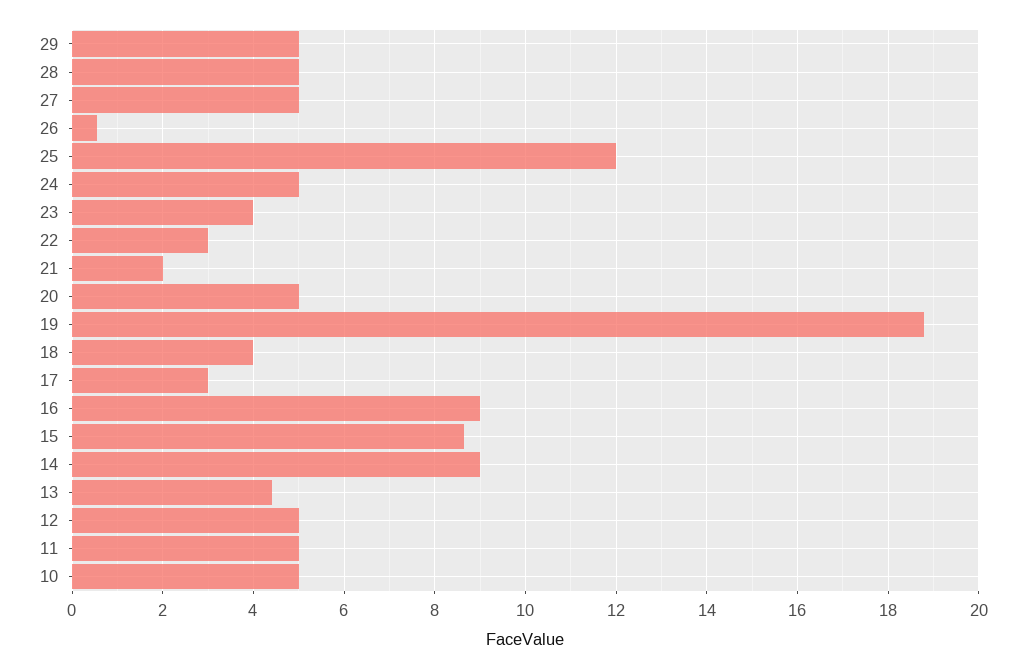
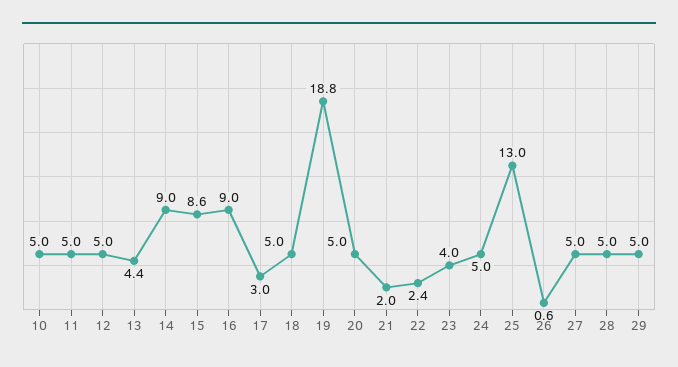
25: 12 -> 13
22: 3 -> 2.4
18: 4 -> 5

